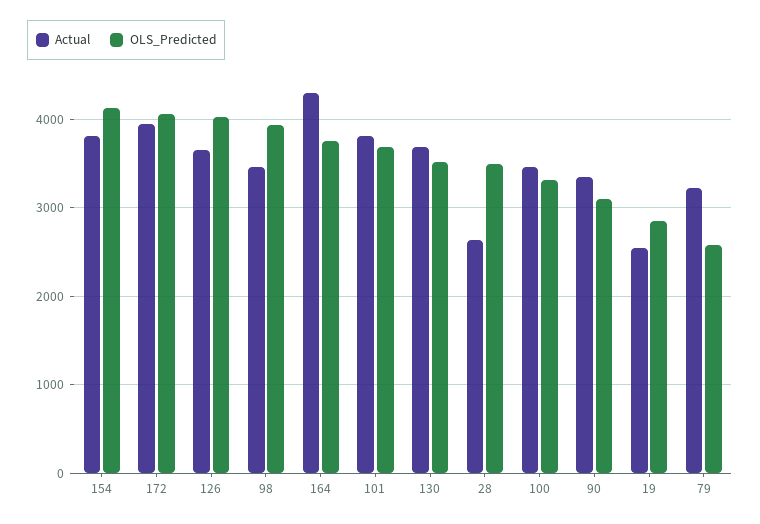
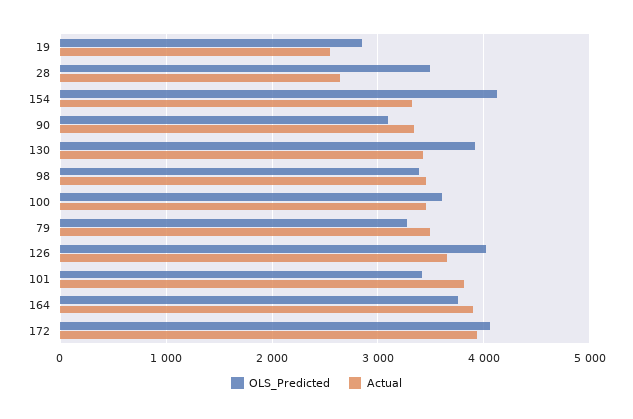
Actual, 154: 3800 -> 3300
OLS_Predicted, 98: 3900 -> 3400
Actual, 164: 4300 -> 3900
OLS_Predicted, 101: 3700 -> 3400
Actual, 130: 3700 -> 3400
OLS_Predicted, 130: 3500 -> 3900
OLS_Predicted, 100: 3300 -> 3600
Actual, 79: 3200 -> 3500
OLS_Predicted, 79: 2600 -> 3300

